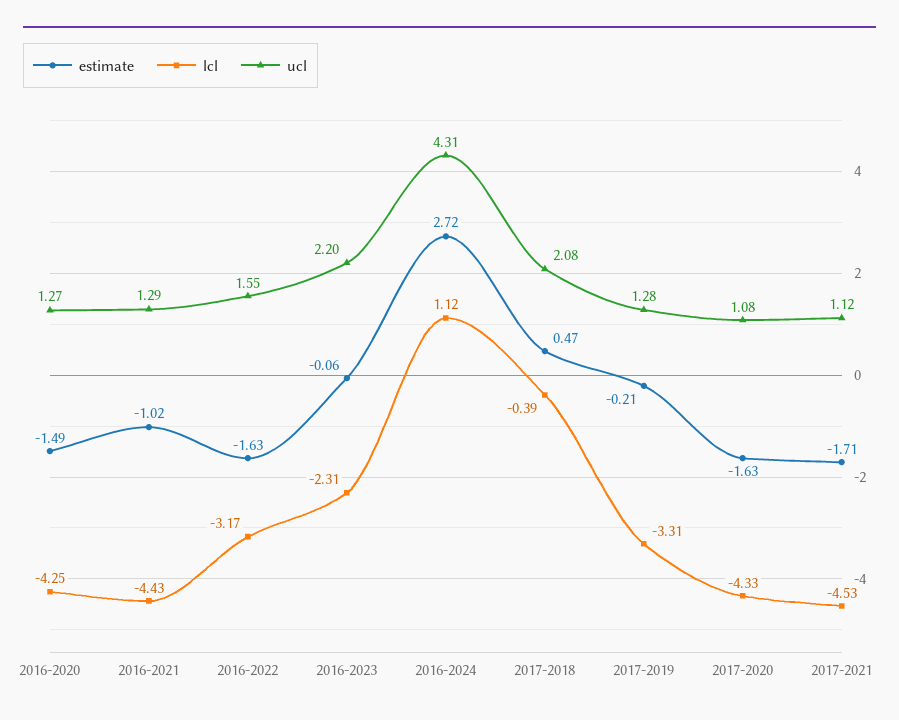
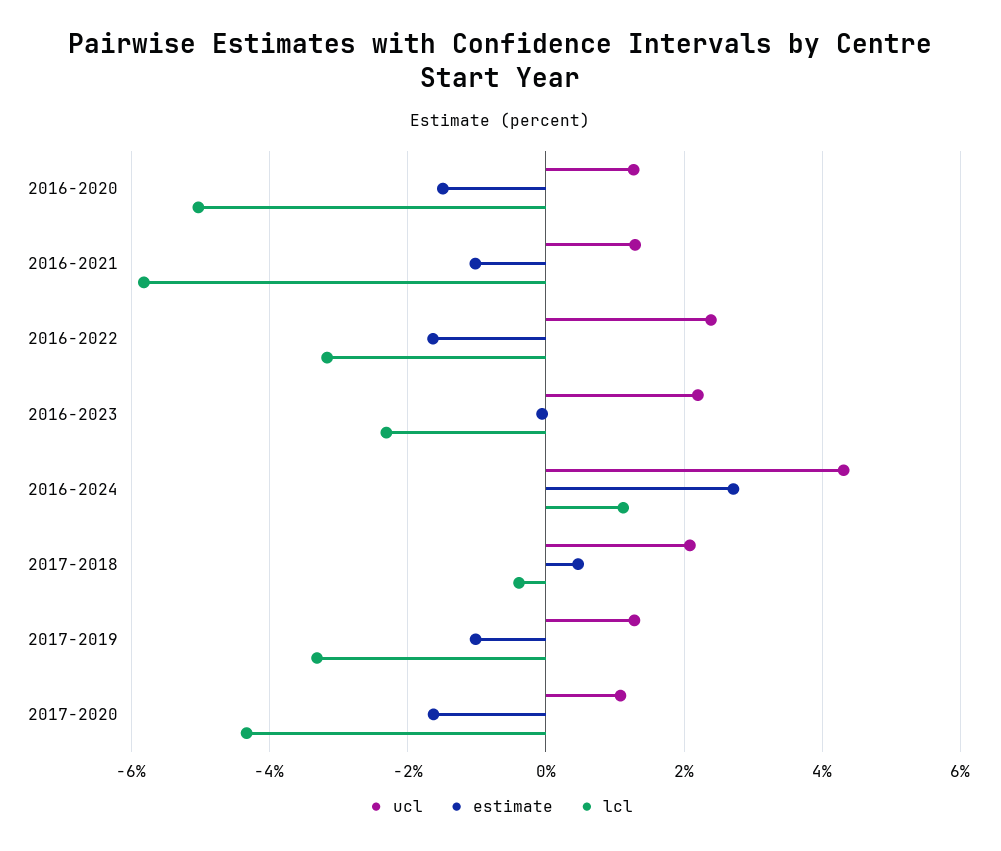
lcl, 2016-2020: -4.25 -> -5
lcl, 2016-2021: -4.43 -> -5.8
ucl, 2016-2022: 1.55 -> 2.4
estimate, 2017-2019: -0.21 -> -1
estimate, 2017-2021: -1.71 -> none
lcl, 2017-2021: -4.53 -> none
ucl, 2017-2021: 1.12 -> none

